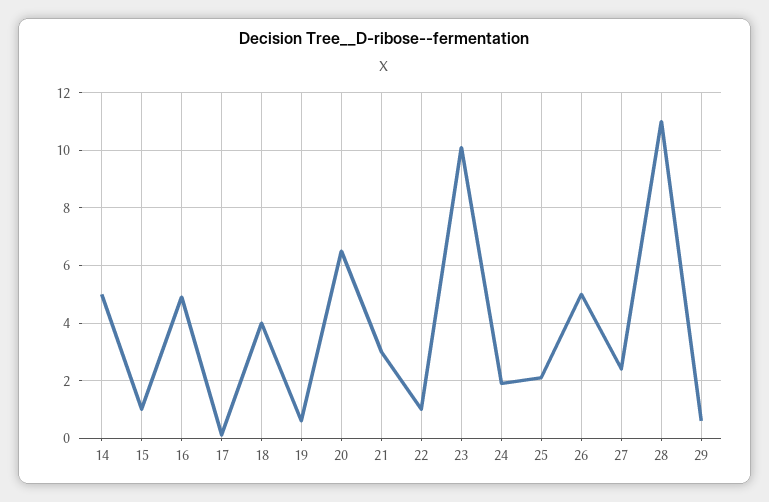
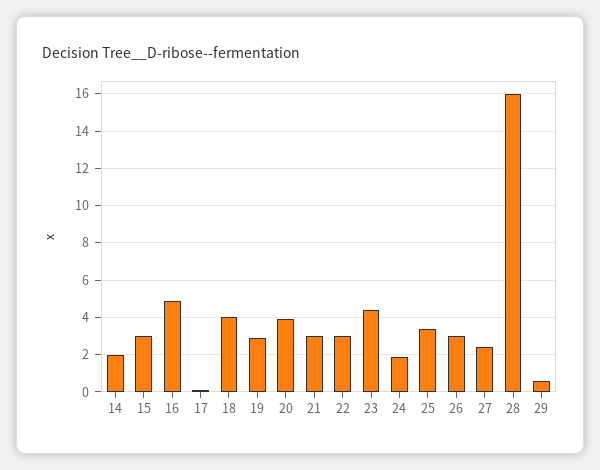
14: 5 -> 2
15: 1 -> 3
19: 0.5 -> 3
20: 6.5 -> 4
22: 1 -> 3
23: 10 -> 4.5
25: 2 -> 3.5
26: 5 -> 3
28: 11 -> 16

